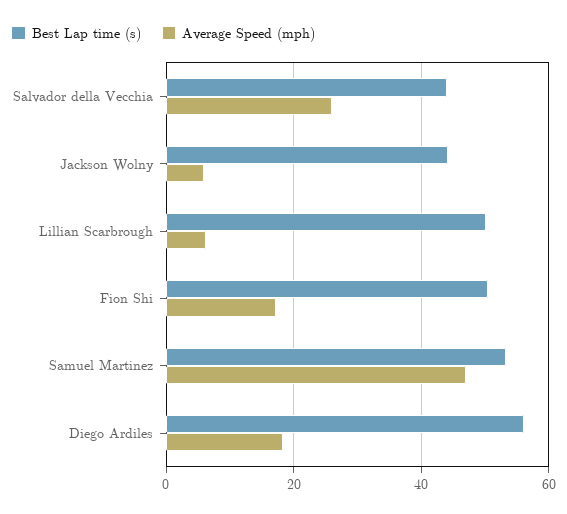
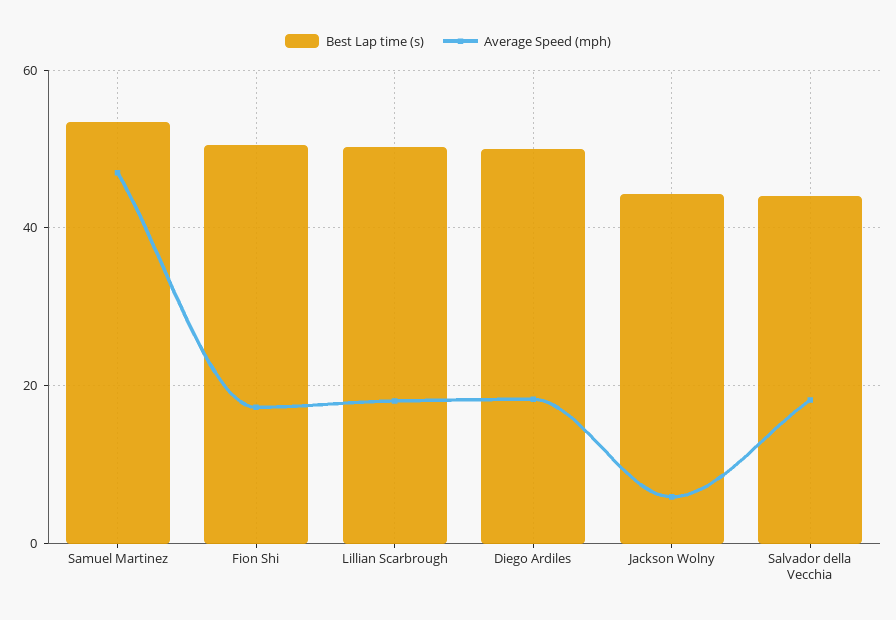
Average Speed (mph), Salvador della Vecchia: 26 -> 18
Average Speed (mph), Lillian Scarbrough: 6 -> 18
Best Lap time (s), Diego Ardiles: 56 -> 50

